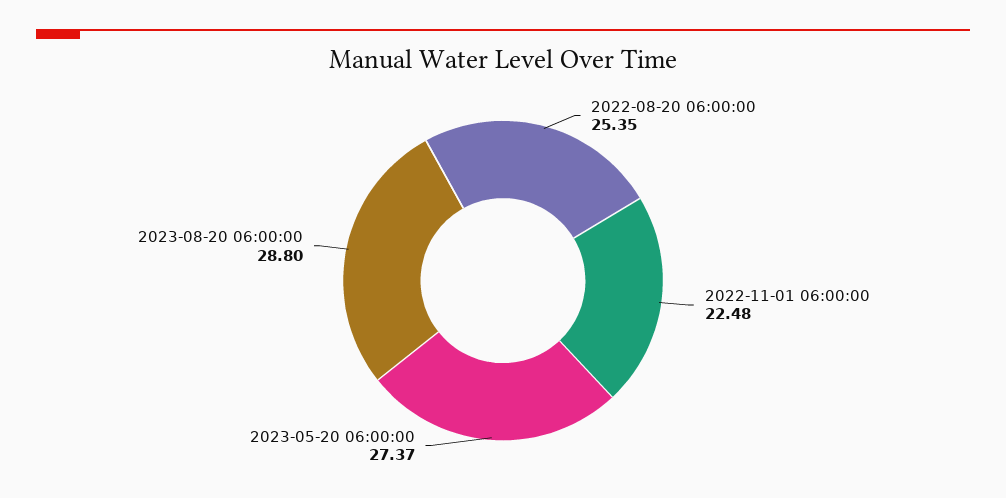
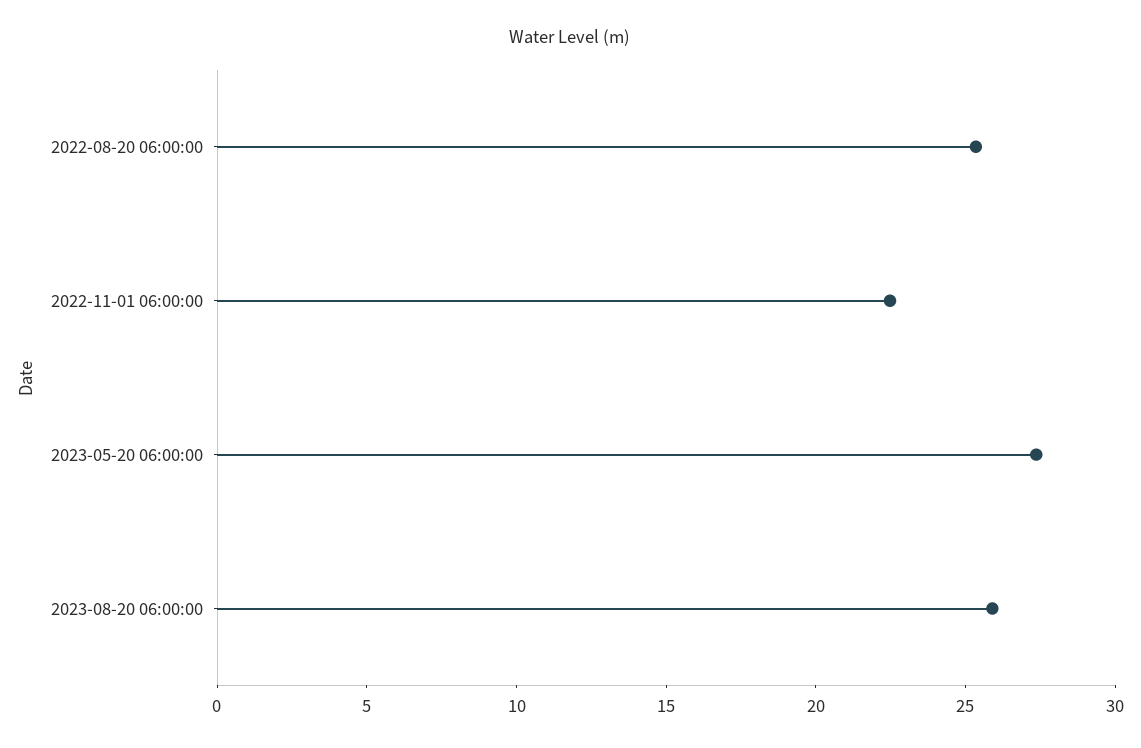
2023-08-20 06:00:00: 28.8 -> 26

